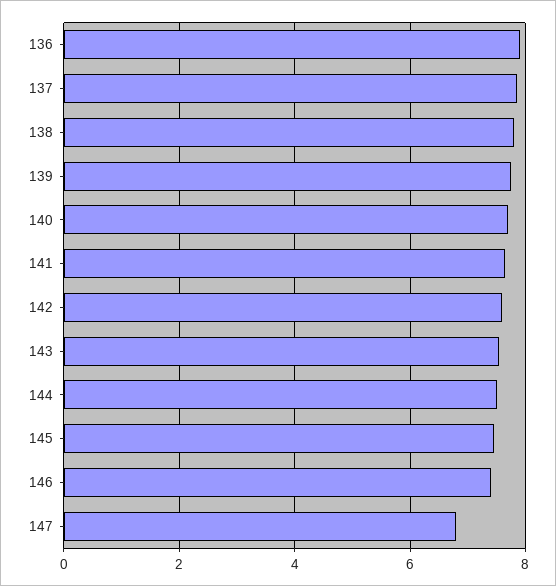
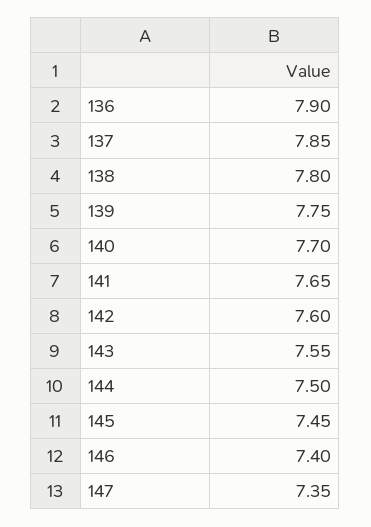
147: 6.8 -> 7.35

